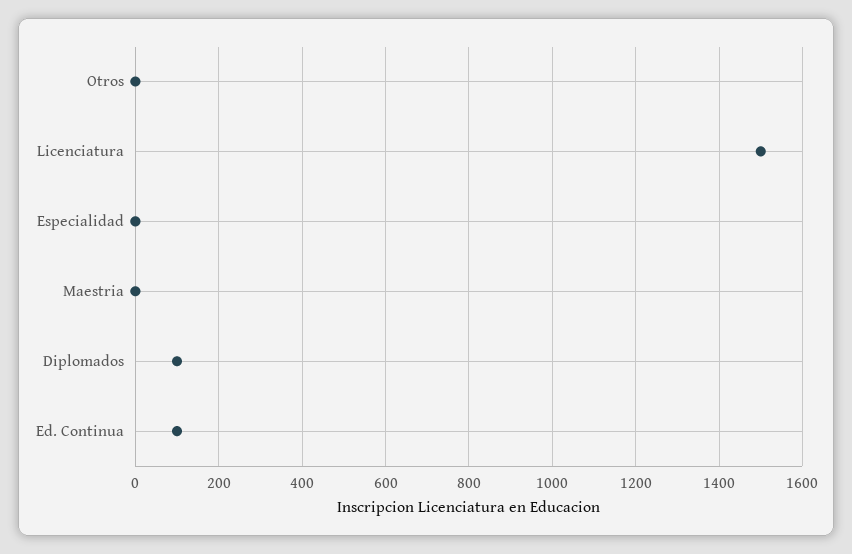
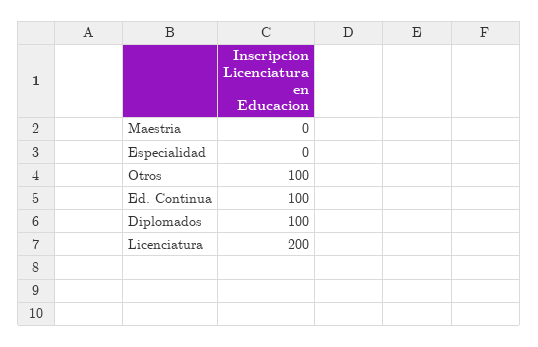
Otros: 0 -> 100
Licenciatura: 1500 -> 200

